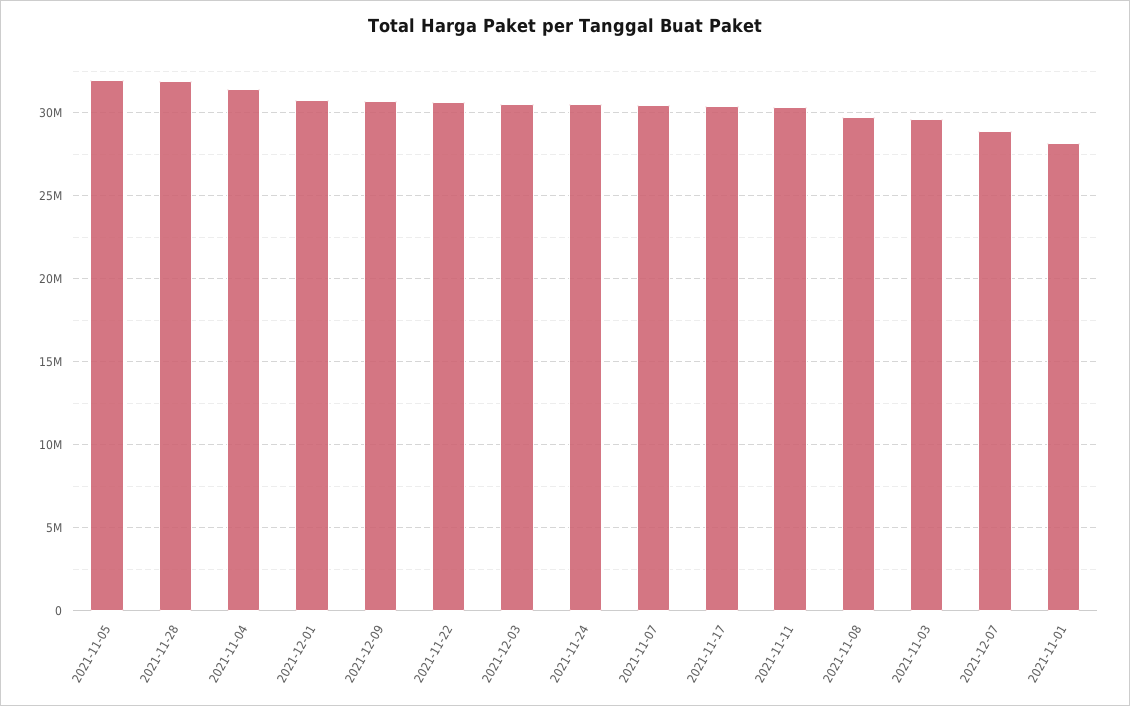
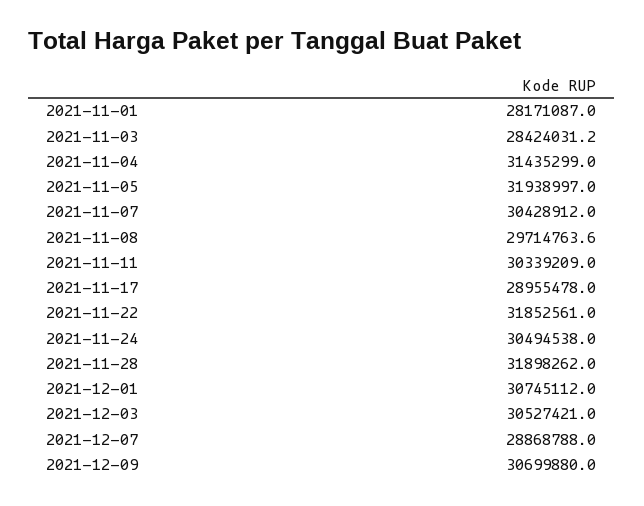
2021-11-22: 30500000 -> 31852561
2021-11-17: 30500000 -> 28955478
2021-11-03: 29500000 -> 28424031.2

